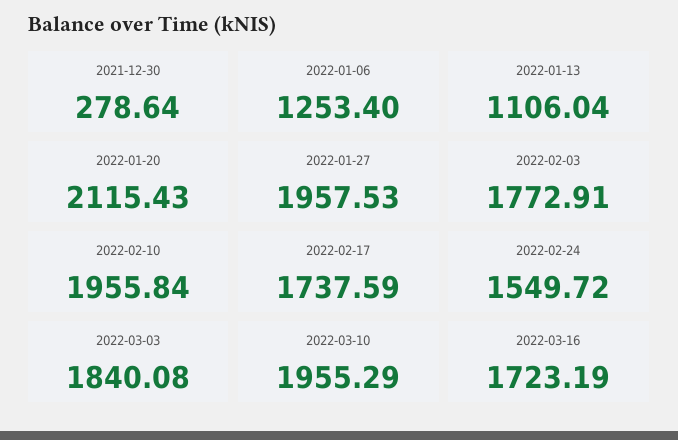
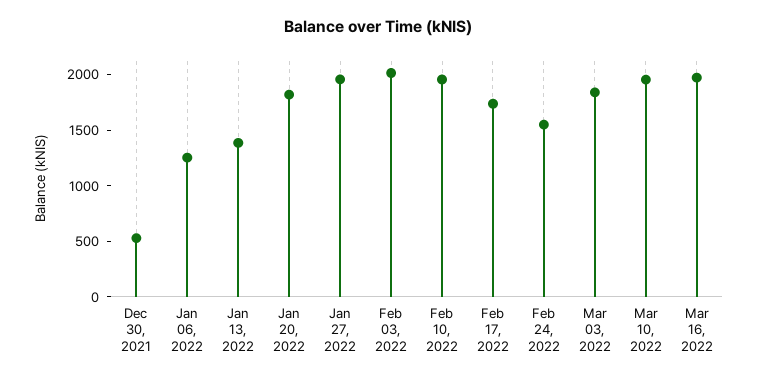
2021-12-30: 278.64 -> 500
2022-01-13: 1106.04 -> 1400
2022-01-20: 2115.43 -> 1800
2022-02-03: 1772.91 -> 2000
2022-03-16: 1723.19 -> 2000

